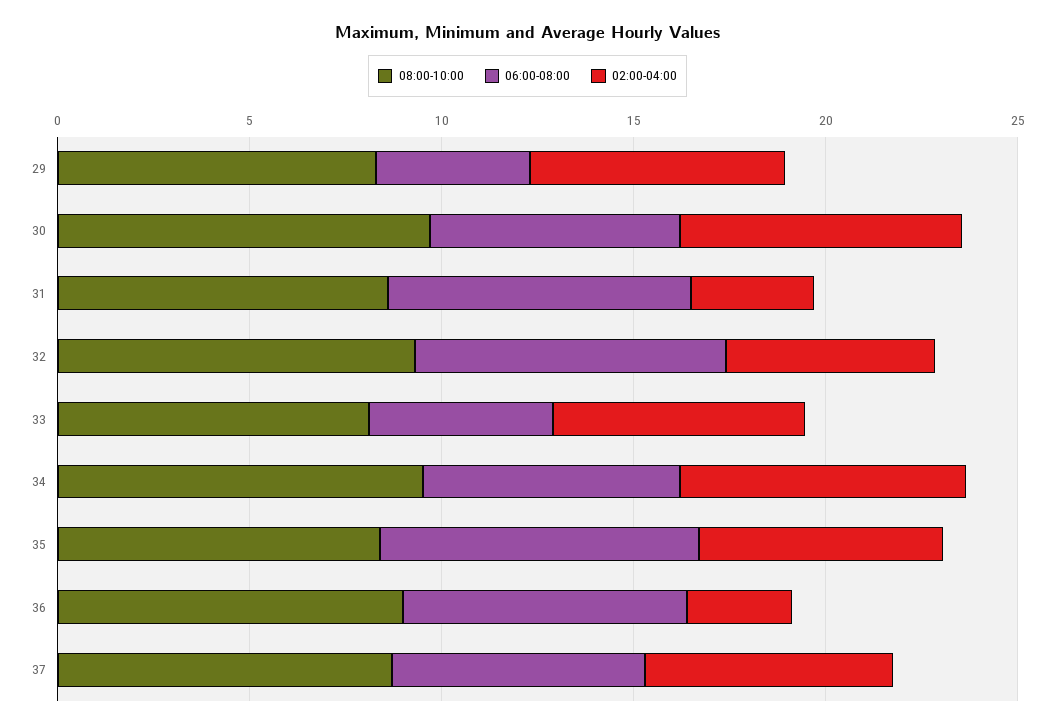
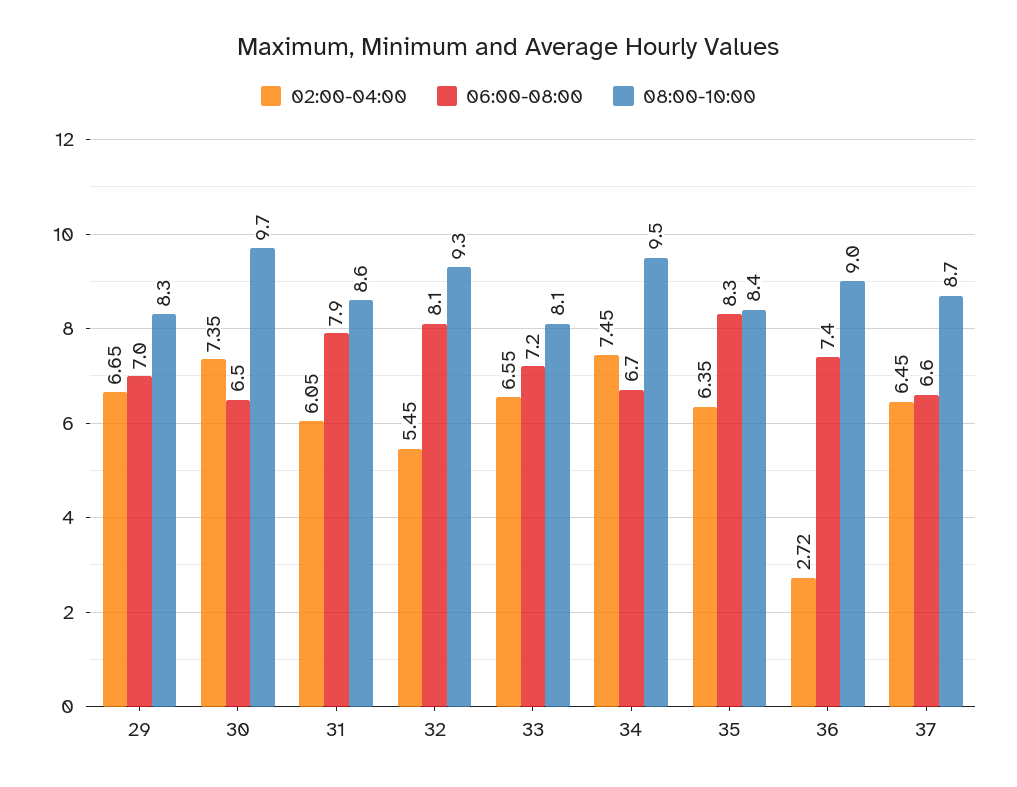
06:00-08:00, 29: 4 -> 7
02:00-04:00, 31: 3 -> 6.05
06:00-08:00, 33: 5 -> 7.2

